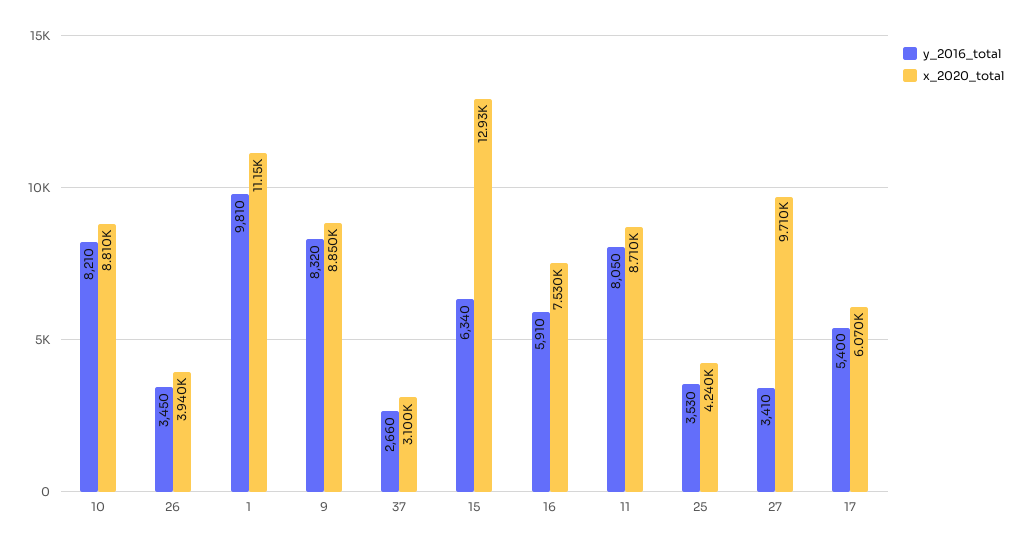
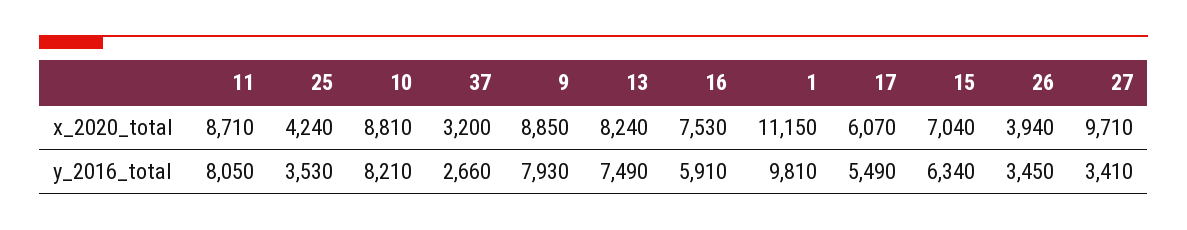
y_2016_total, 9: 8320 -> 7930
x_2020_total, 37: 3100 -> 3200
x_2020_total, 15: 12930 -> 7040
y_2016_total, 17: 5400 -> 5490
x_2020_total, 13: none -> 8240
y_2016_total, 13: none -> 7490

